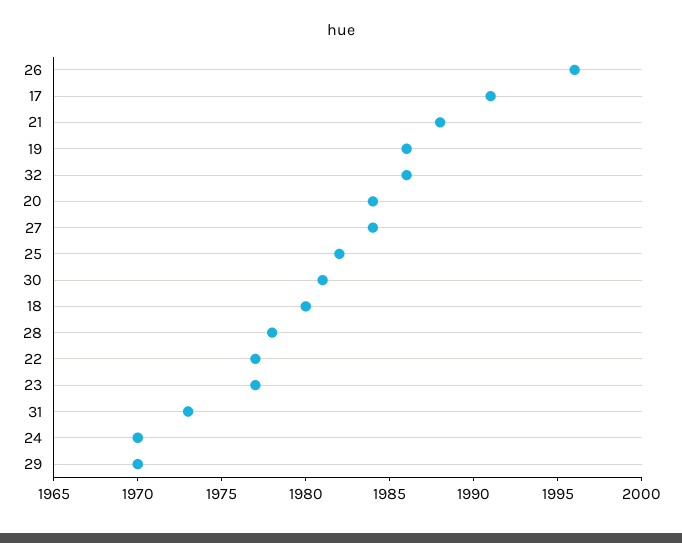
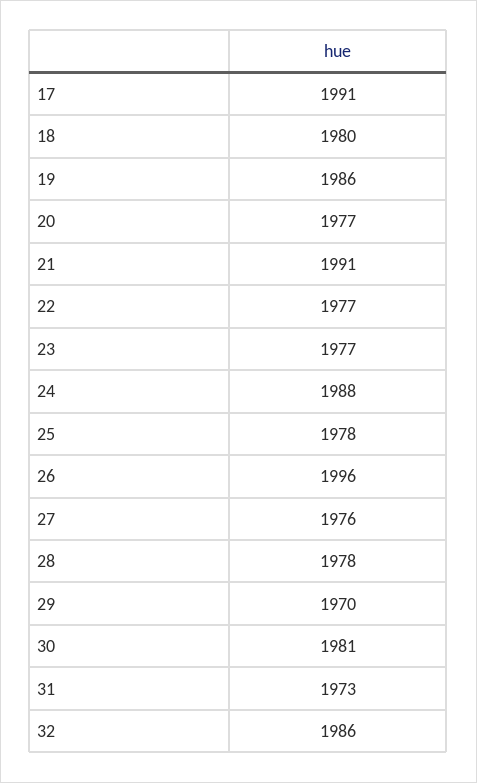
21: 1988 -> 1991
20: 1984 -> 1977
27: 1984 -> 1976
25: 1982 -> 1978
24: 1970 -> 1988

